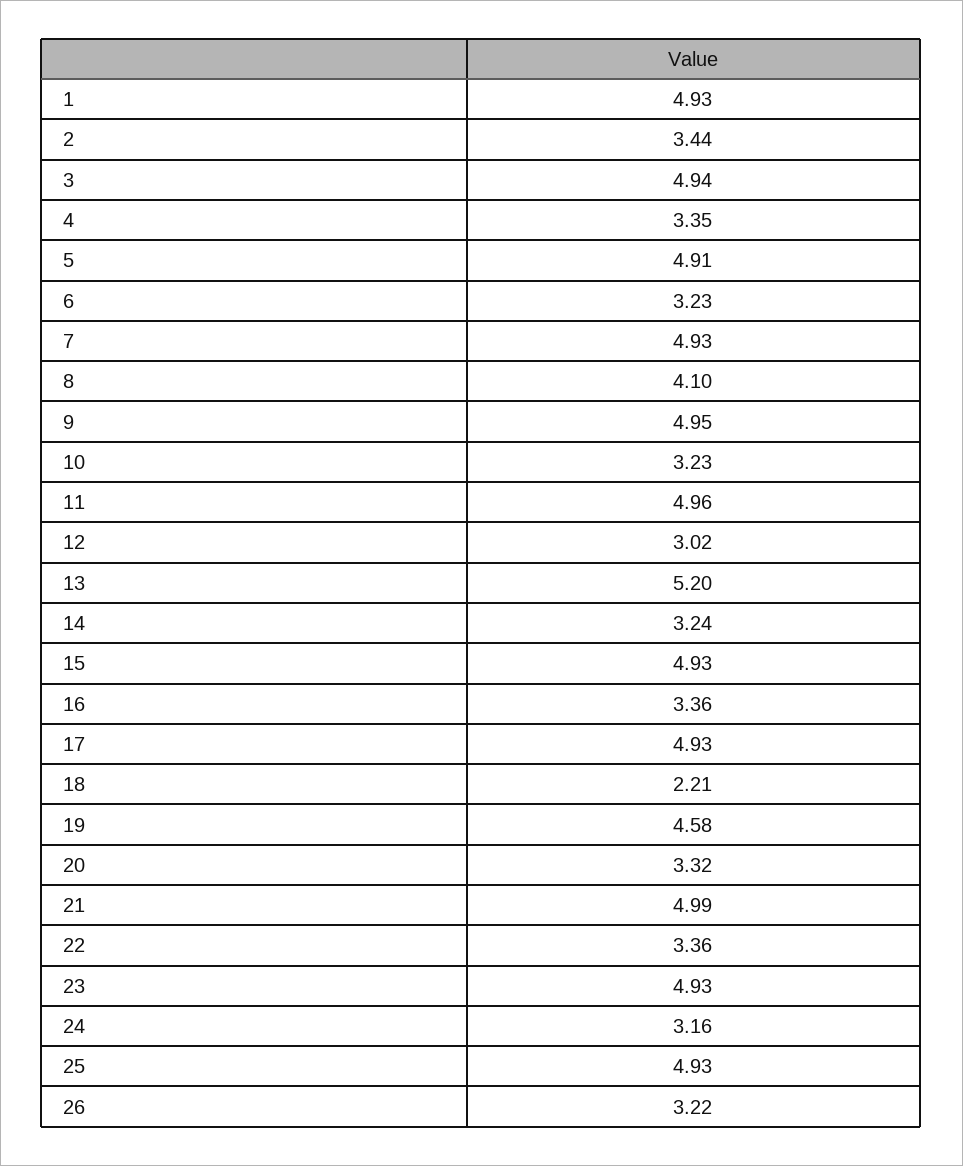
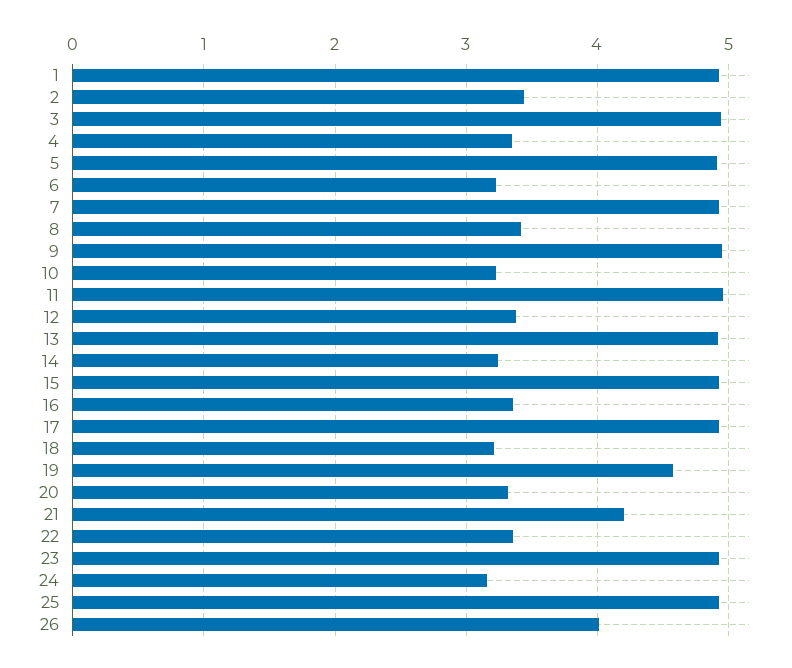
8: 4.1 -> 3.4
12: 3.02 -> 3.4
13: 5.2 -> 4.9
18: 2.21 -> 3.2
21: 4.99 -> 4.2
26: 3.22 -> 4

